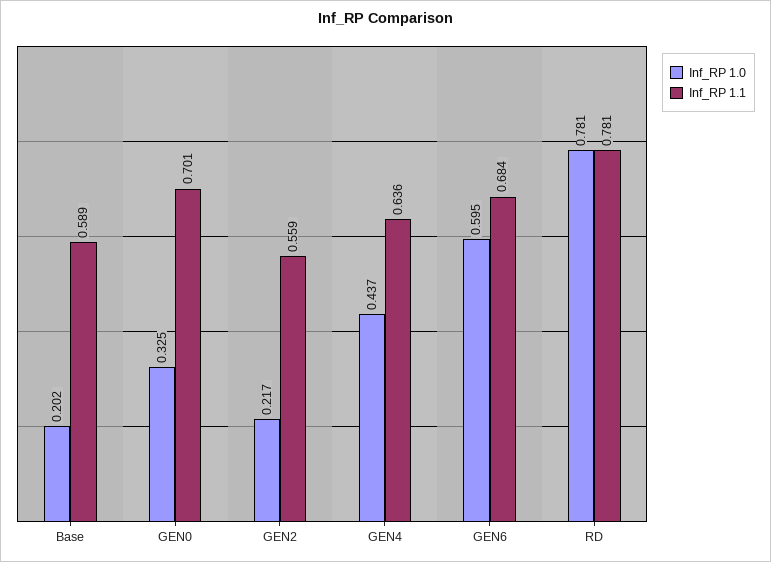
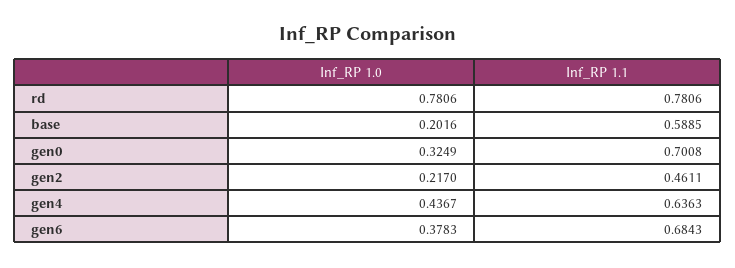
Inf_RP 1.1, GEN2: 0.559 -> 0.4611
Inf_RP 1.0, GEN6: 0.595 -> 0.3783

